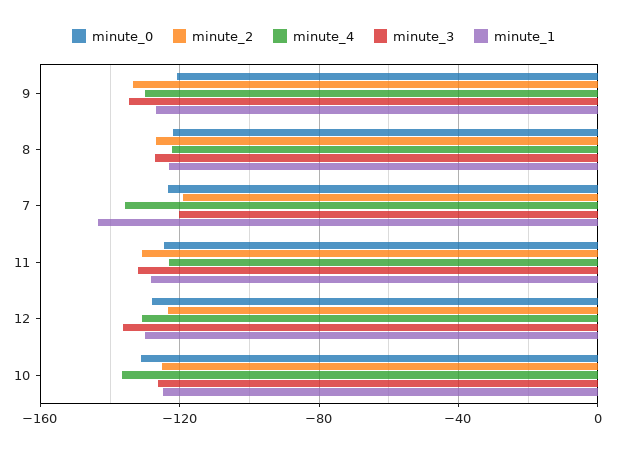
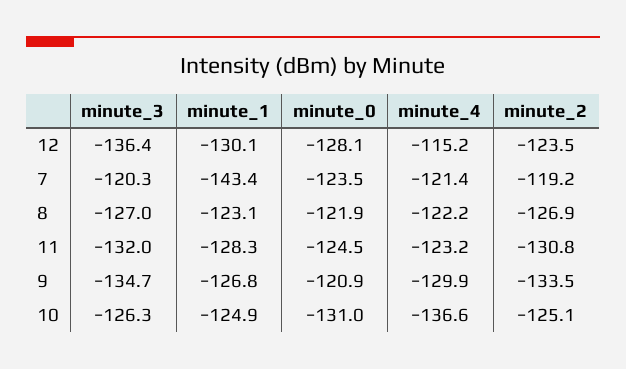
minute_4, 7: -135 -> -121.4
minute_4, 12: -130 -> -115.2

